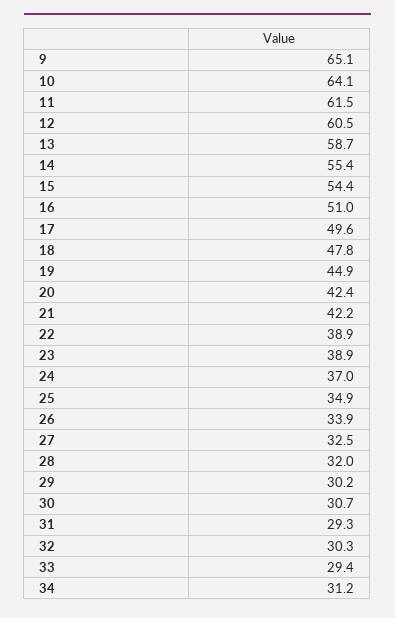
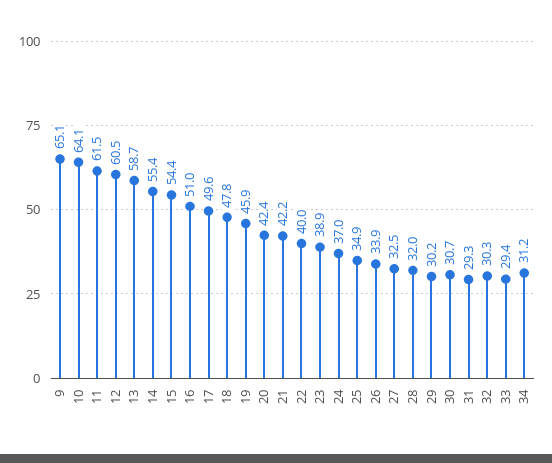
19: 44.9 -> 45.9
22: 38.9 -> 40

